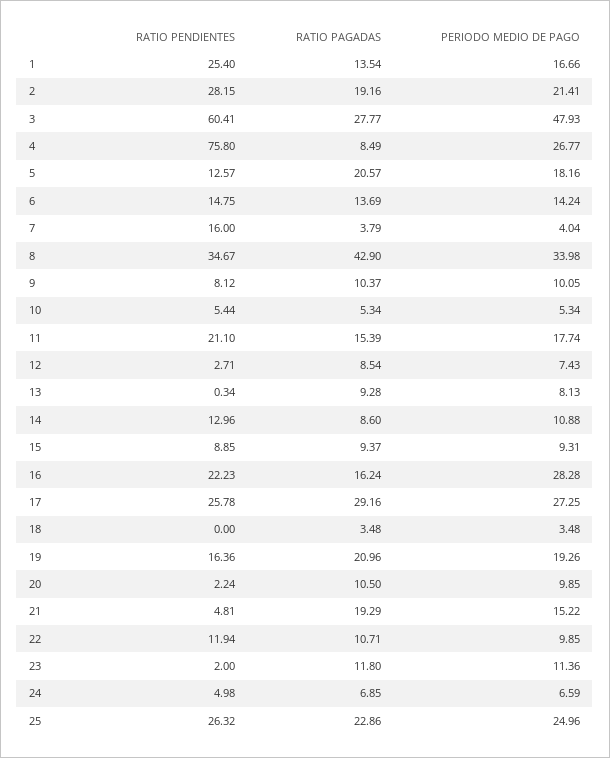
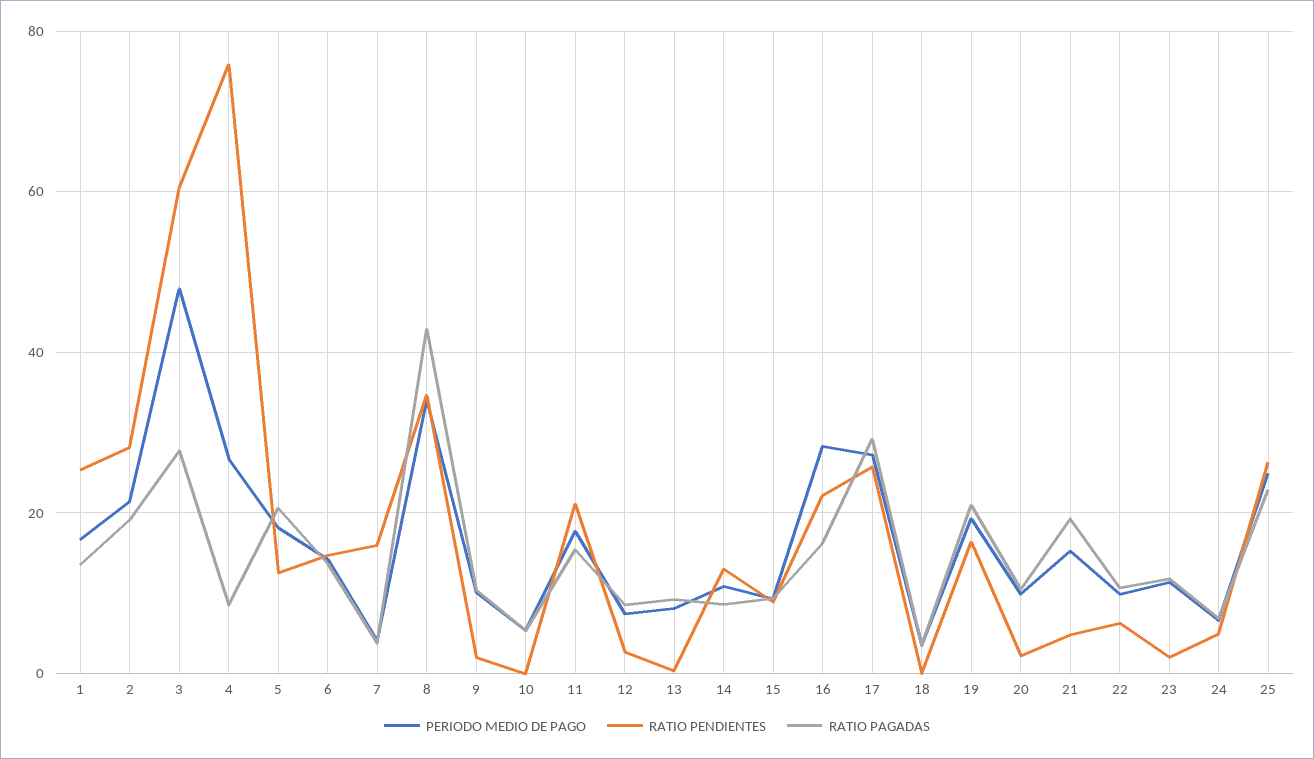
RATIO PENDIENTES, 9: 8.12 -> 2
RATIO PENDIENTES, 10: 5.44 -> 0
RATIO PENDIENTES, 22: 11.94 -> 6

